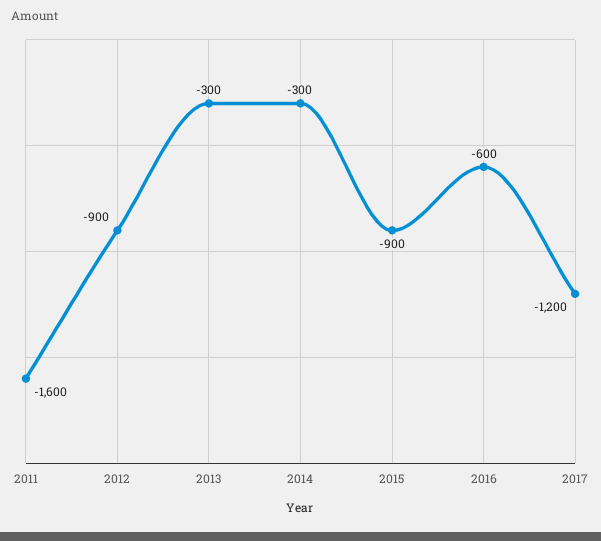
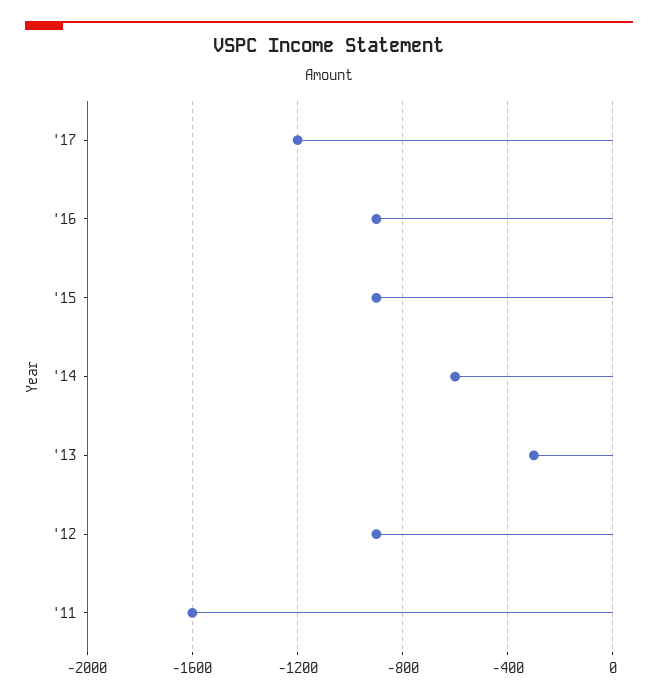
2014: -300 -> -600
2016: -600 -> -900

